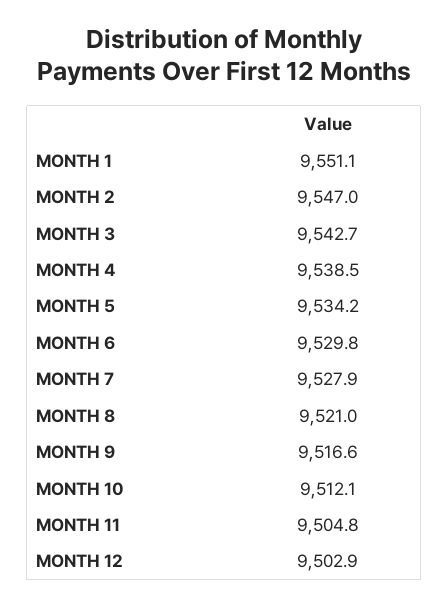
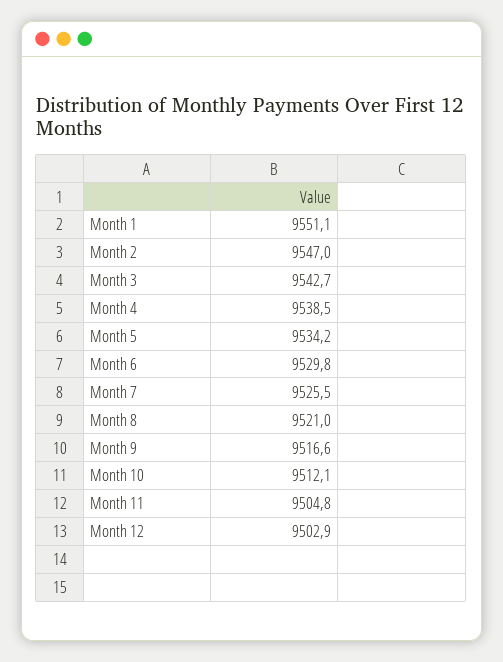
MONTH 7: 9527.9 -> 9525.5

